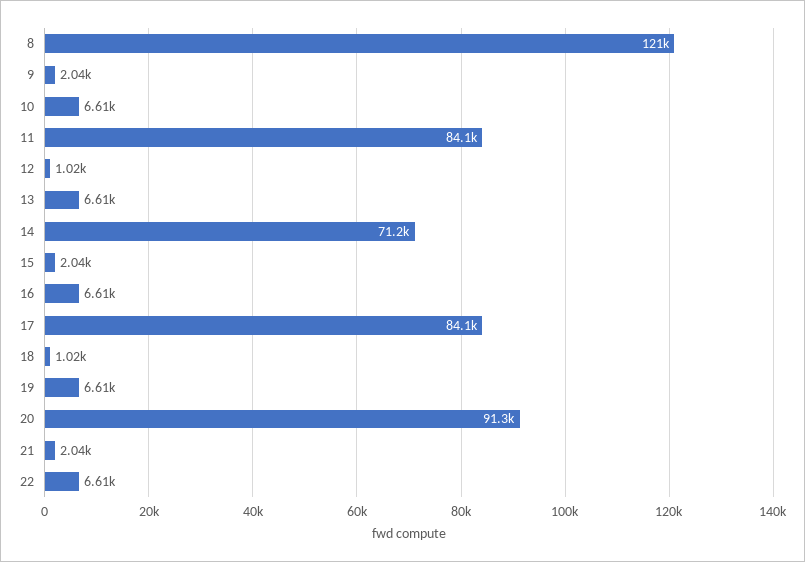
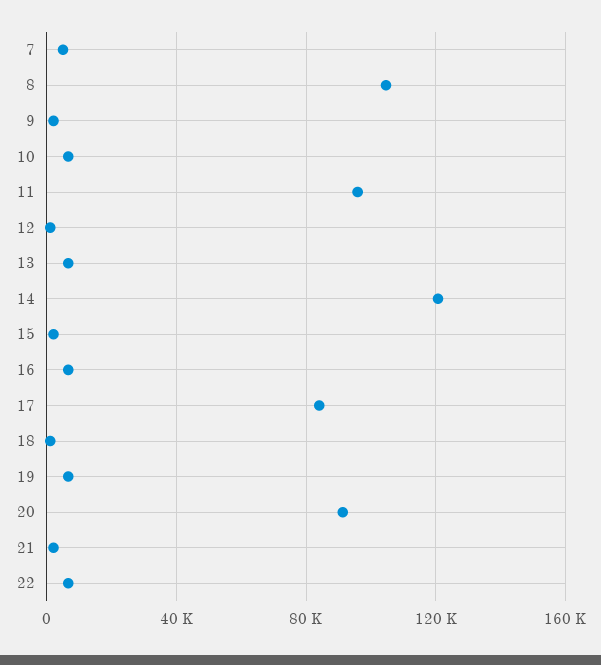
8: 121000 -> 105000
11: 84100 -> 95000
14: 71200 -> 120000
7: none -> 5000

